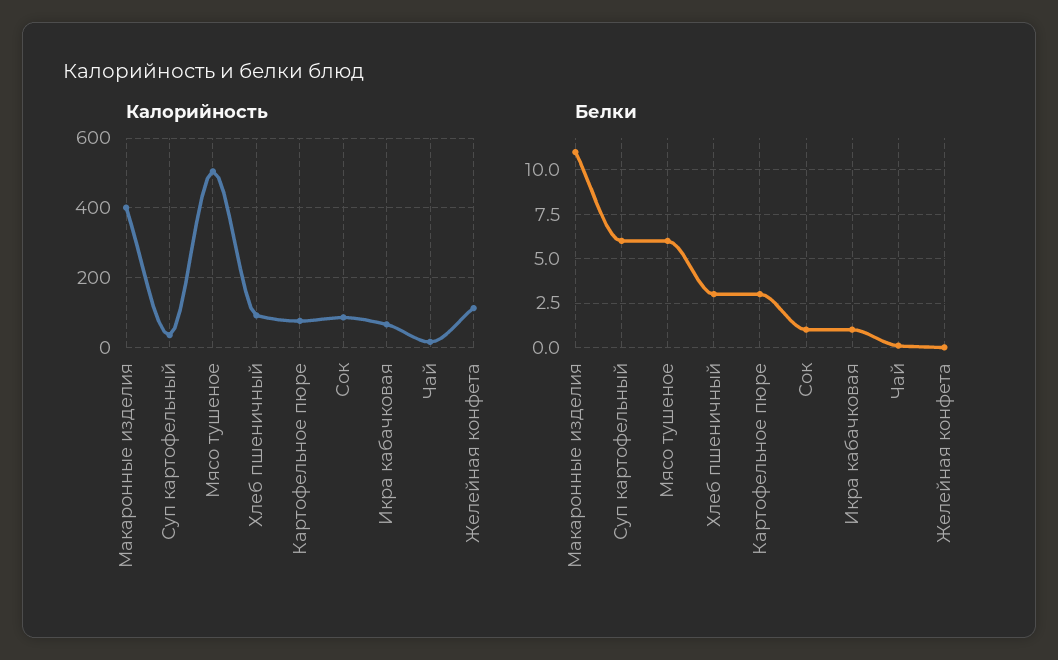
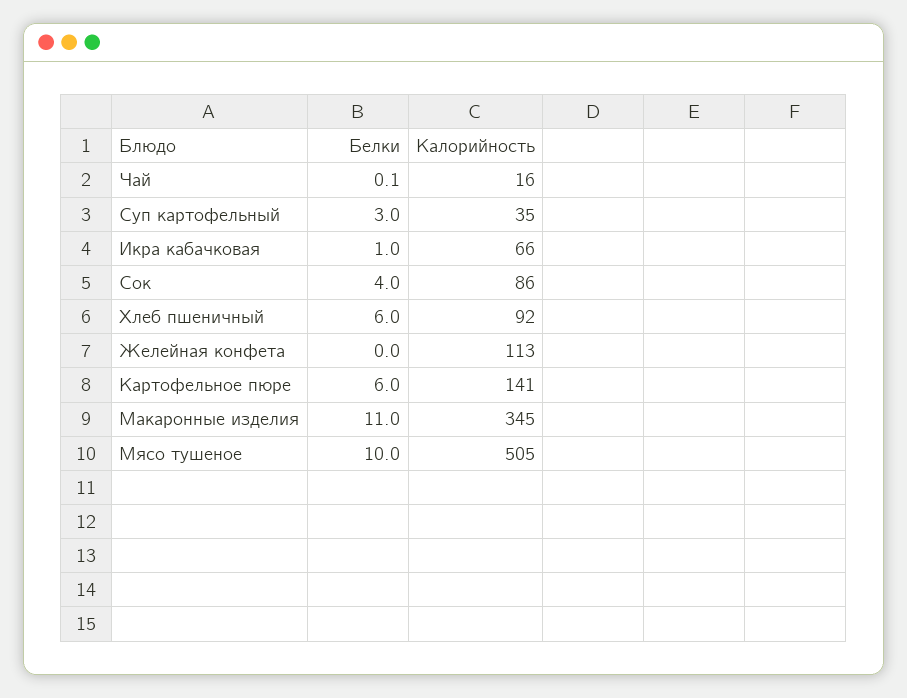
Калорийность, Макаронные изделия: 400 -> 345
Калорийность, Картофельное пюре: 80 -> 141
Белки, Суп картофельный: 6 -> 3
Белки, Мясо тушеное: 6 -> 10
Белки, Хлеб пшеничный: 3 -> 6
Белки, Картофельное пюре: 3 -> 6
Белки, Сок: 1 -> 4

